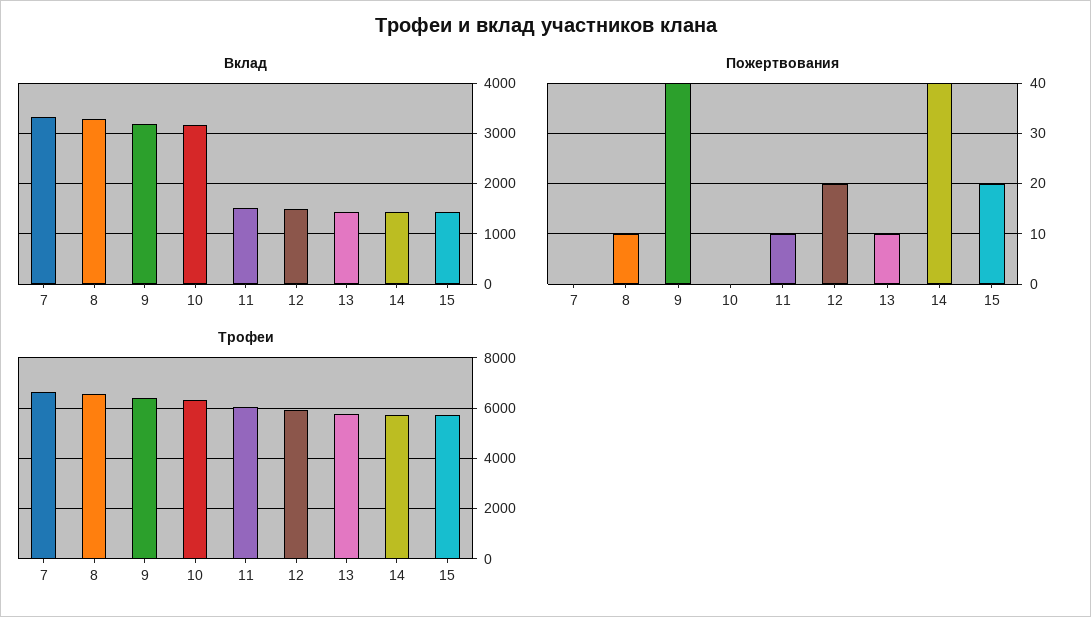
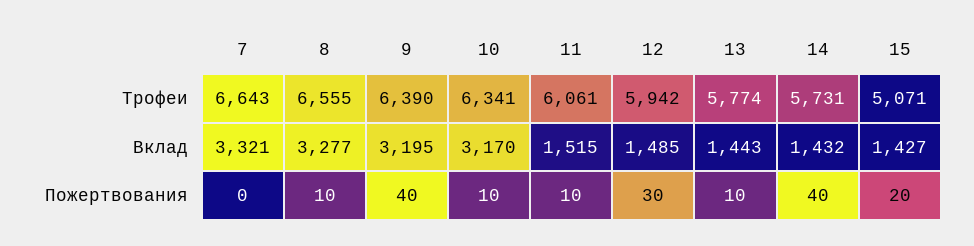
Пожертвования, 10: 0 -> 10
Пожертвования, 12: 20 -> 30
Трофеи, 15: 5750 -> 5071

